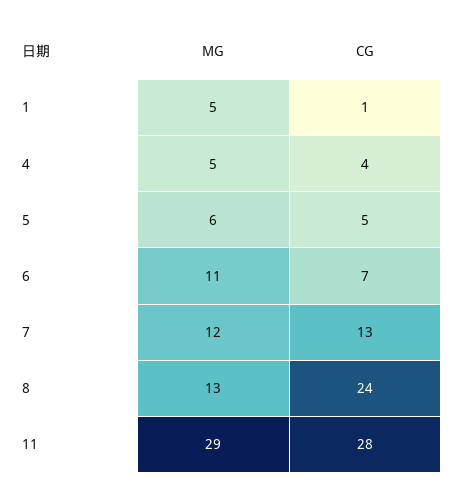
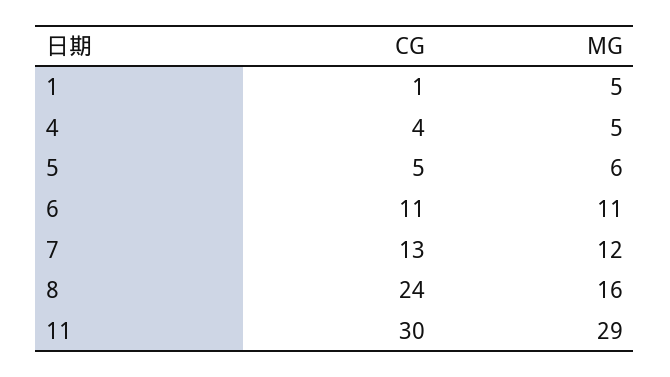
CG, 6: 7 -> 11
MG, 8: 13 -> 16
CG, 11: 28 -> 30

